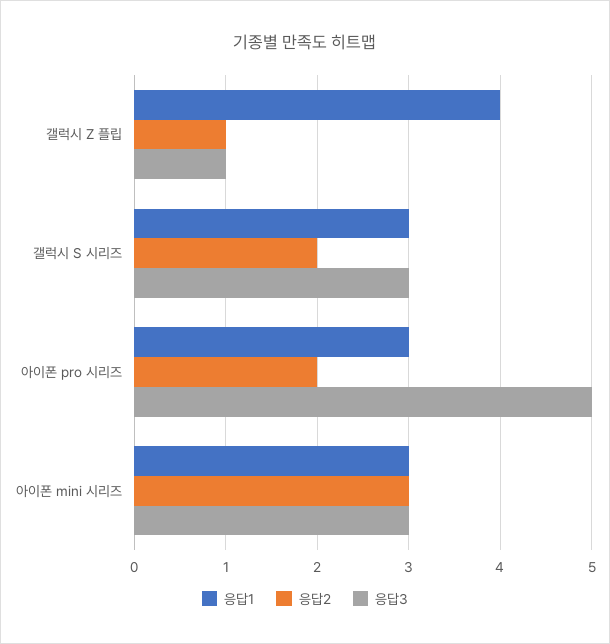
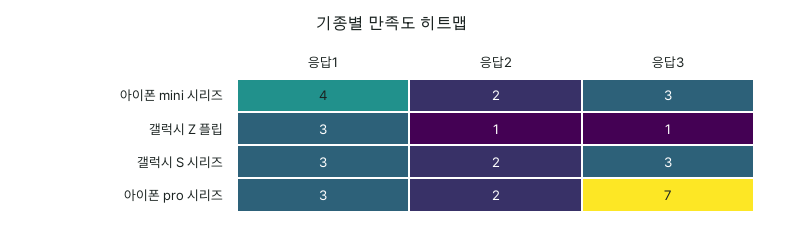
응답1, 갤럭시 Z 플립: 4 -> 3
응답3, 아이폰 pro 시리즈: 5 -> 7
응답1, 아이폰 mini 시리즈: 3 -> 4
응답2, 아이폰 mini 시리즈: 3 -> 2

